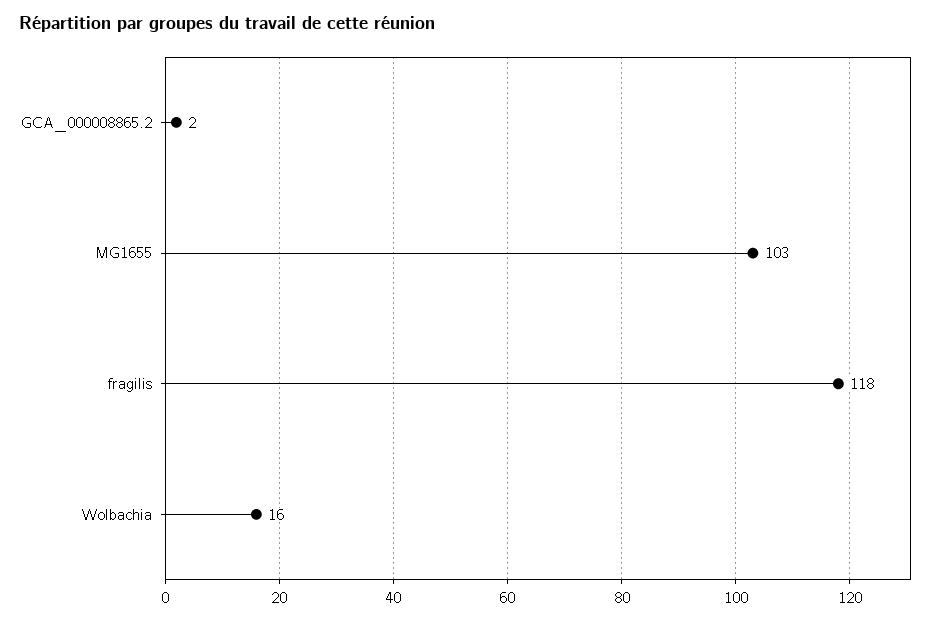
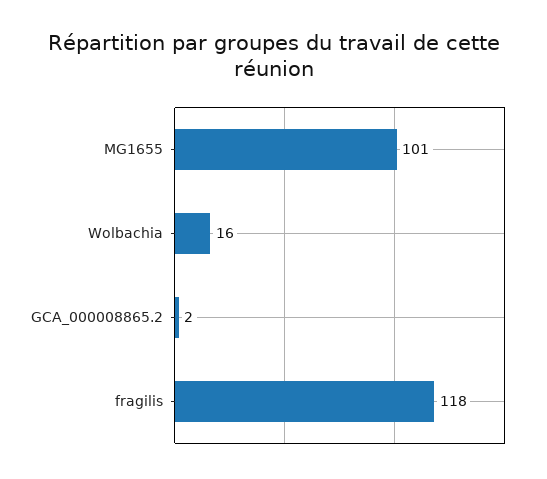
MG1655: 103 -> 101

